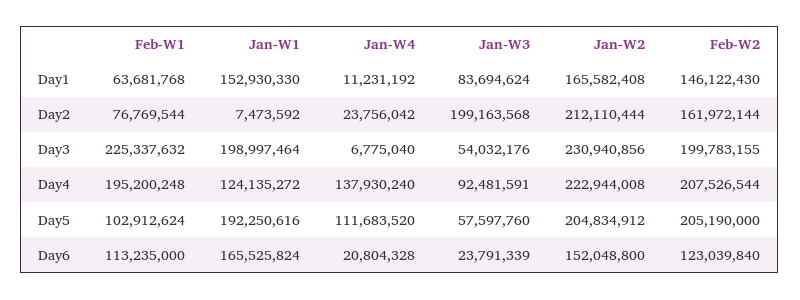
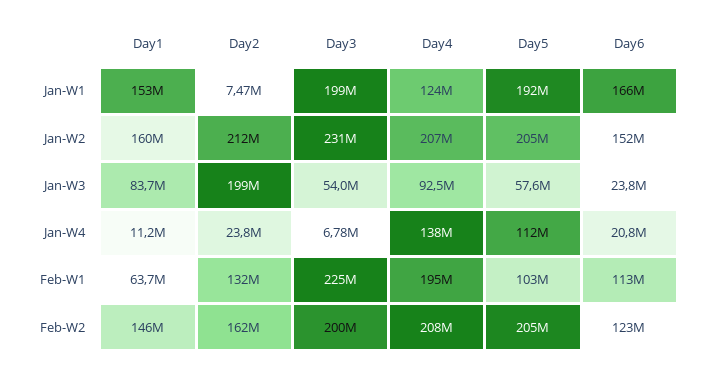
Jan-W2, Day1: 165582408 -> 160000000
Feb-W1, Day2: 76769544 -> 132000000
Jan-W2, Day4: 222944008 -> 207000000

